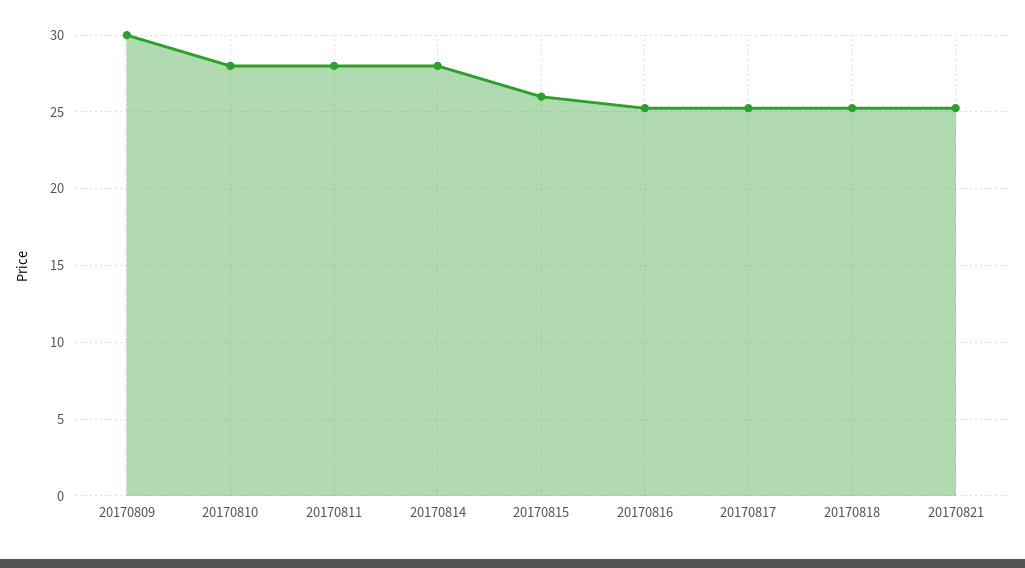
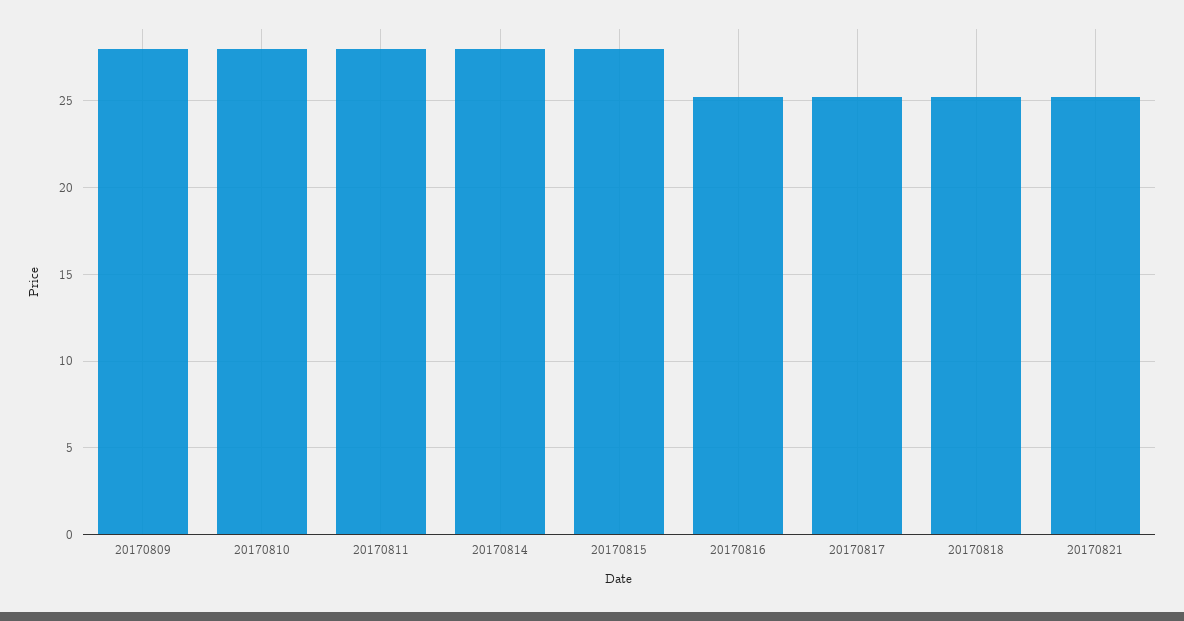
20170809: 30 -> 28
20170815: 26 -> 28

